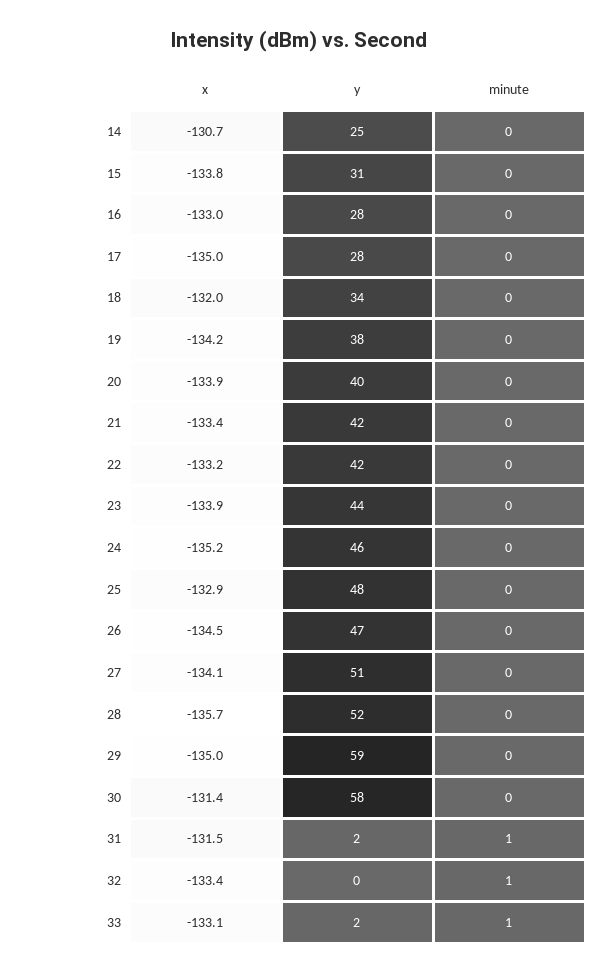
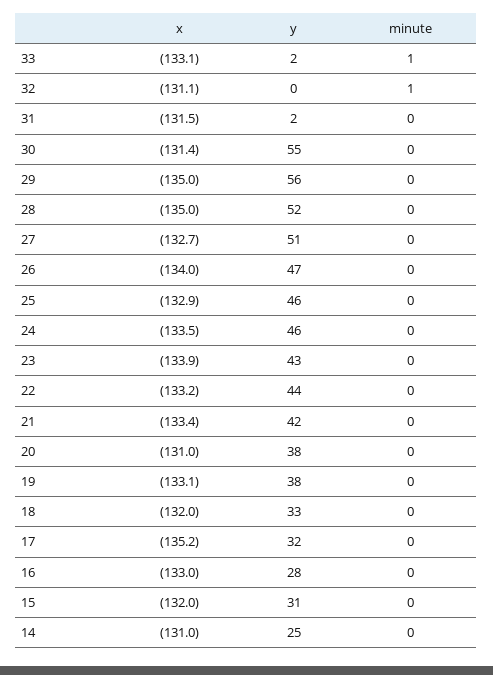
x, 14: -130.7 -> -131
x, 15: -133.8 -> -132
x, 17: -135 -> -135.2
y, 17: 28 -> 32
y, 18: 34 -> 33
x, 19: -134.2 -> -133.1
x, 20: -133.9 -> -131
y, 20: 40 -> 38
y, 22: 42 -> 44
y, 23: 44 -> 43
x, 24: -135.2 -> -133.5
y, 25: 48 -> 46
x, 26: -134.5 -> -134
x, 27: -134.1 -> -132.7
x, 28: -135.7 -> -135
y, 29: 59 -> 56
y, 30: 58 -> 55
minute, 31: 1 -> 0
x, 32: -133.4 -> -131.1

